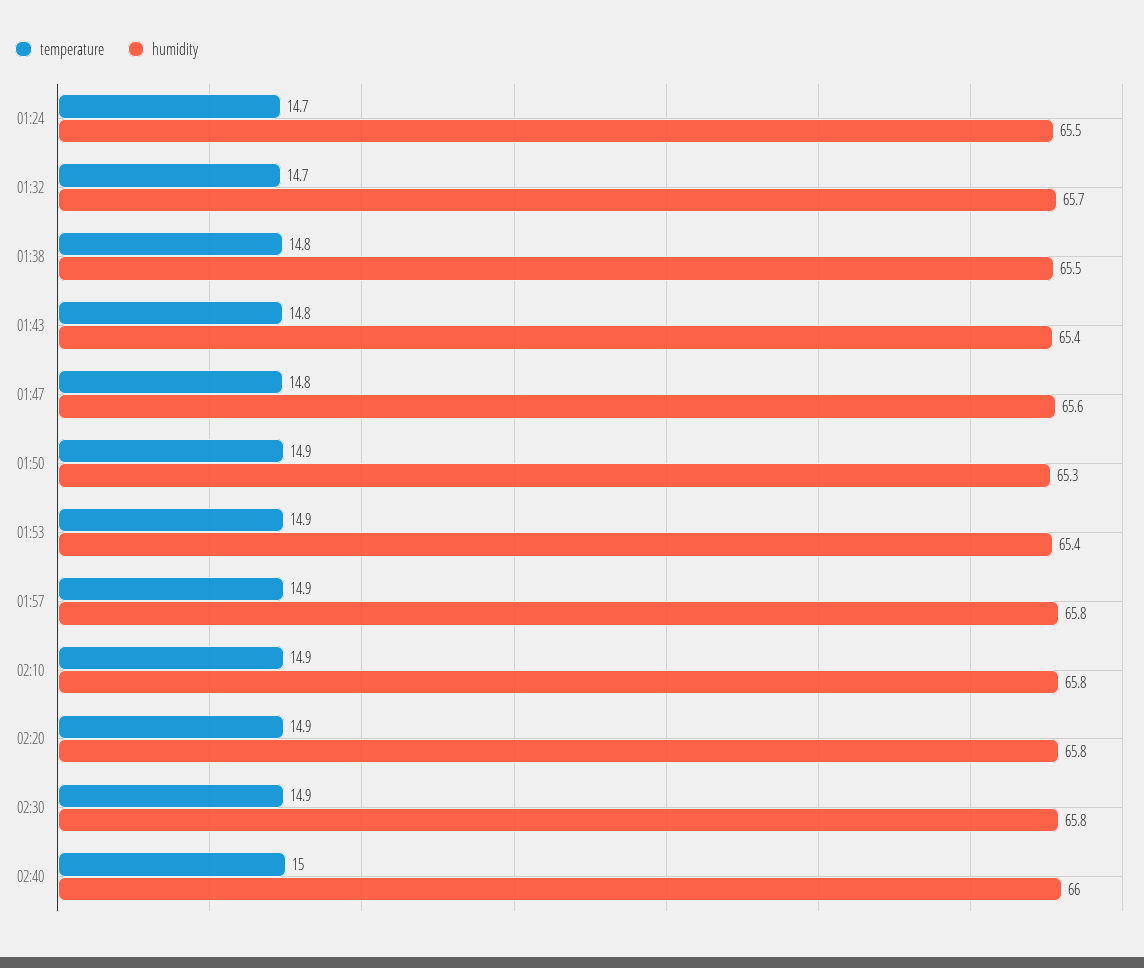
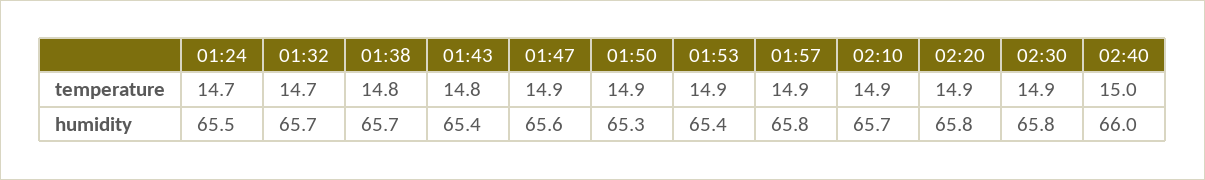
humidity, 01:38: 65.5 -> 65.7
temperature, 01:47: 14.8 -> 14.9
humidity, 02:10: 65.8 -> 65.7

